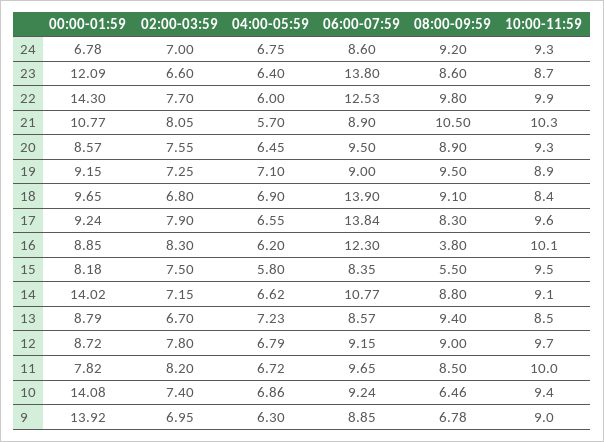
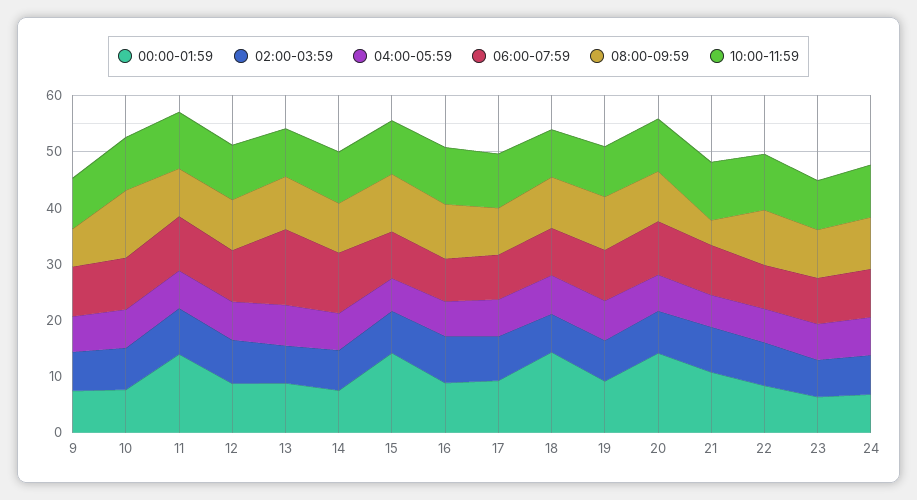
00:00-01:59, 23: 12.09 -> 6
06:00-07:59, 23: 13.8 -> 8
00:00-01:59, 22: 14.3 -> 8
06:00-07:59, 22: 12.53 -> 8
08:00-09:59, 21: 10.5 -> 4
00:00-01:59, 20: 8.57 -> 14
00:00-01:59, 18: 9.65 -> 14
06:00-07:59, 18: 13.9 -> 8
06:00-07:59, 17: 13.84 -> 8
06:00-07:59, 16: 12.3 -> 8
08:00-09:59, 16: 3.8 -> 10
00:00-01:59, 15: 8.18 -> 14
08:00-09:59, 15: 5.5 -> 10
00:00-01:59, 14: 14.02 -> 8
06:00-07:59, 13: 8.57 -> 14
00:00-01:59, 11: 7.82 -> 14
00:00-01:59, 10: 14.08 -> 8
08:00-09:59, 10: 6.46 -> 12
00:00-01:59, 9: 13.92 -> 8

